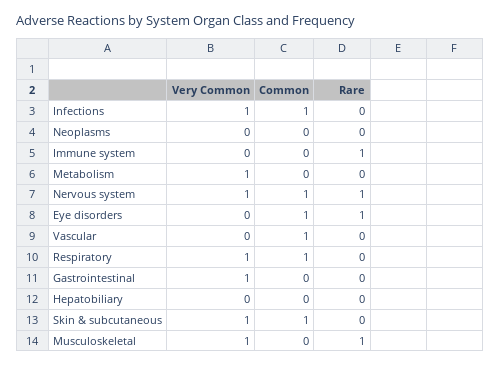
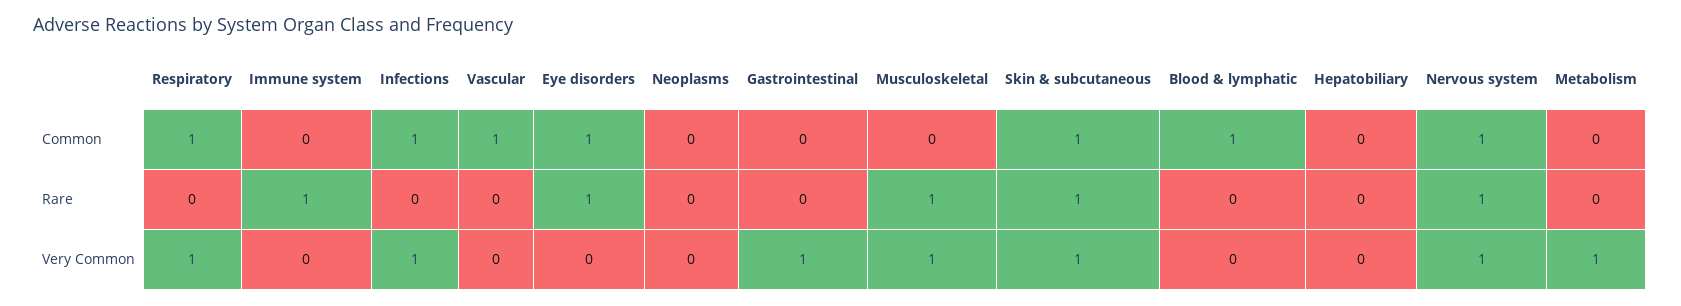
Rare, Skin & subcutaneous: 0 -> 1
Common, Blood & lymphatic: none -> 1
Rare, Blood & lymphatic: none -> 0
Very Common, Blood & lymphatic: none -> 0

